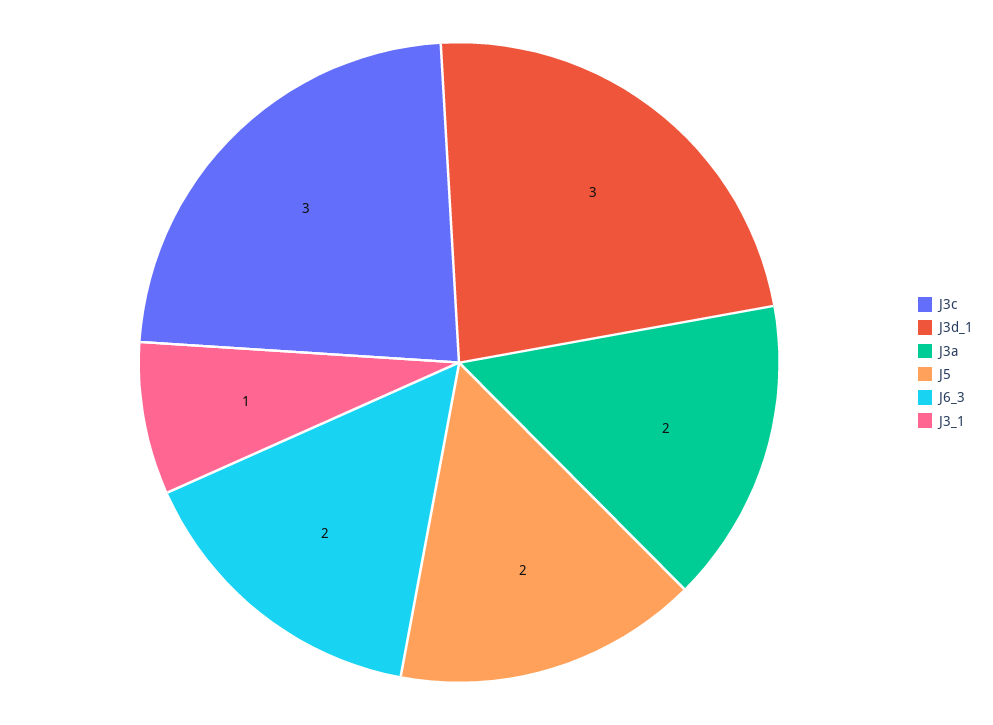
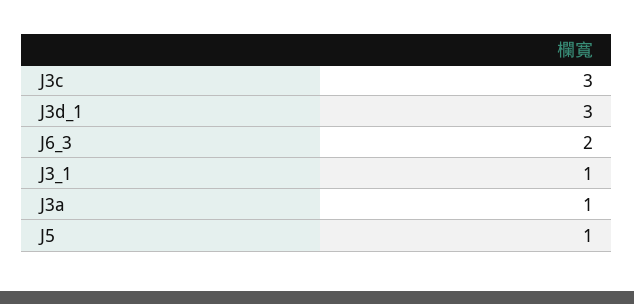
J3a: 2 -> 1
J5: 2 -> 1

